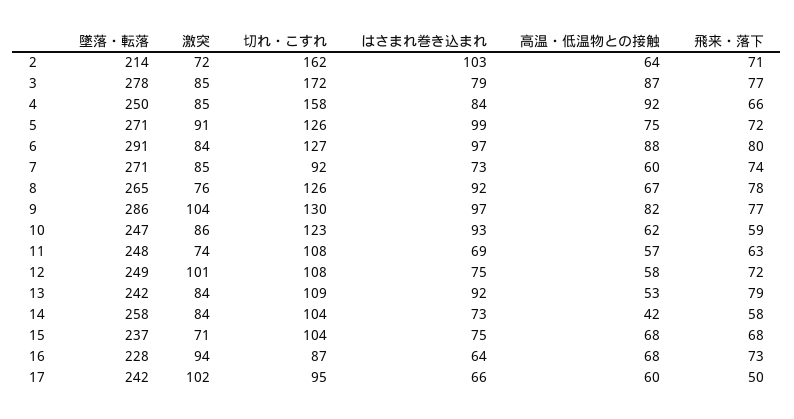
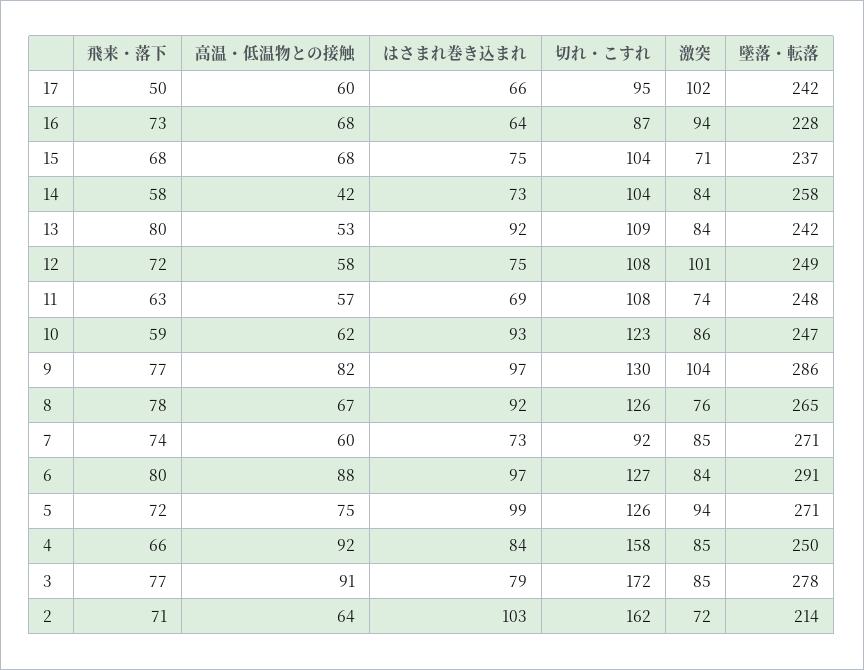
高温・低温物との接触, 3: 87 -> 91
激突, 5: 91 -> 94
飛来・落下, 13: 79 -> 80

